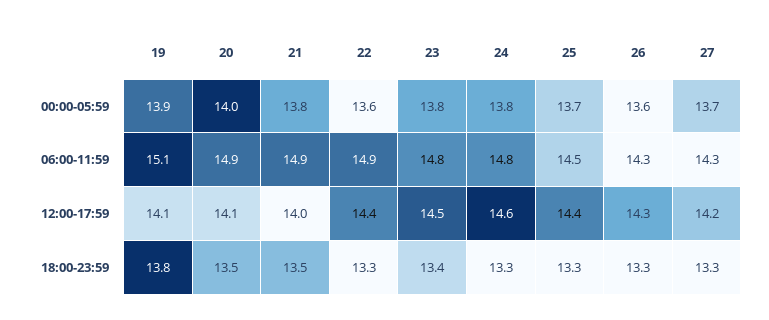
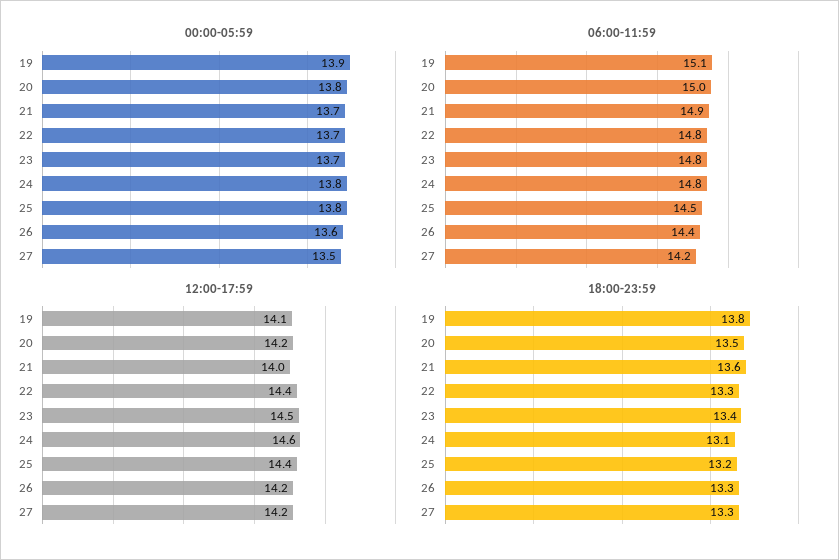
00:00-05:59, 20: 14 -> 13.8
00:00-05:59, 21: 13.8 -> 13.7
00:00-05:59, 22: 13.6 -> 13.7
00:00-05:59, 23: 13.8 -> 13.7
00:00-05:59, 25: 13.7 -> 13.8
00:00-05:59, 27: 13.7 -> 13.5
06:00-11:59, 20: 14.9 -> 15
06:00-11:59, 22: 14.9 -> 14.8
06:00-11:59, 26: 14.3 -> 14.4
06:00-11:59, 27: 14.3 -> 14.2
12:00-17:59, 20: 14.1 -> 14.2
12:00-17:59, 26: 14.3 -> 14.2
18:00-23:59, 21: 13.5 -> 13.6
18:00-23:59, 24: 13.3 -> 13.1
18:00-23:59, 25: 13.3 -> 13.2

